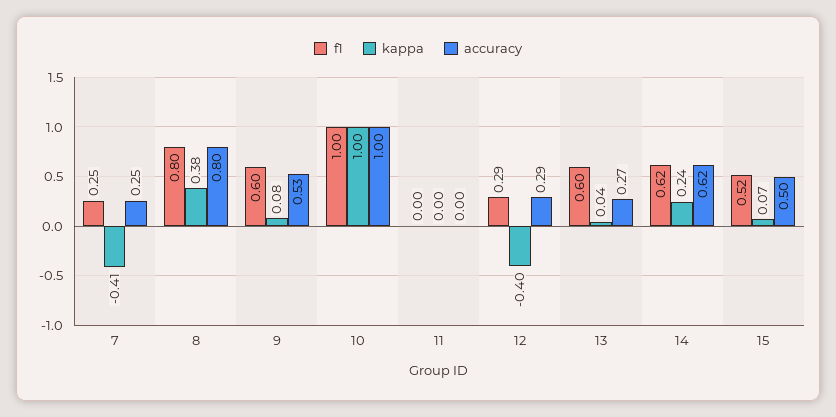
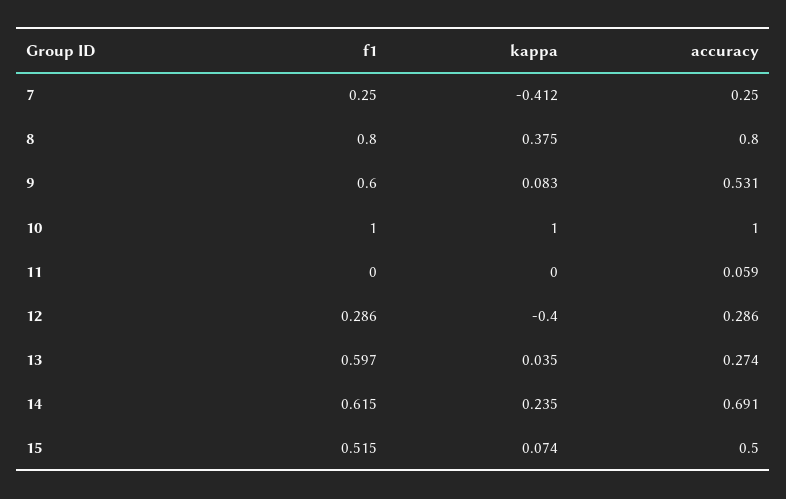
accuracy, 11: 0 -> 0.059
accuracy, 14: 0.62 -> 0.691

